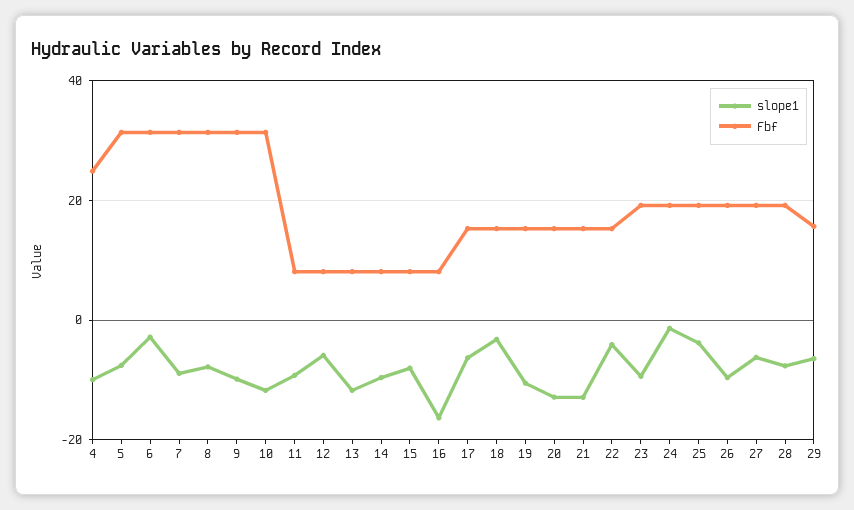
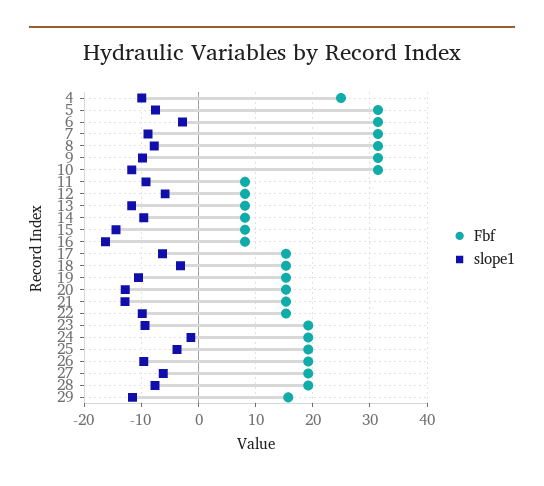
slope1, 15: -8 -> -14
slope1, 22: -4 -> -10
slope1, 29: -6 -> -12

